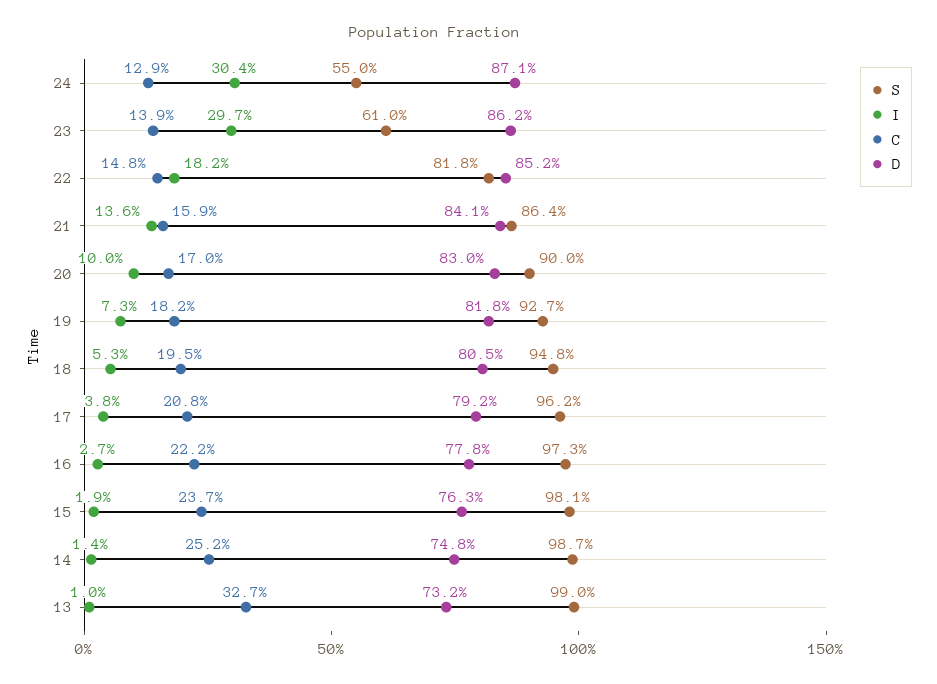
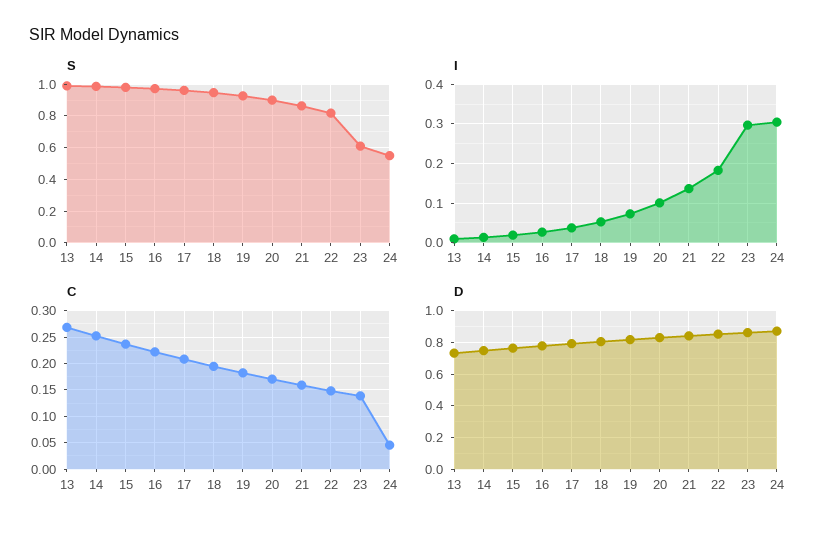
C, 24: 0.129 -> 0.05
C, 13: 0.327 -> 0.275

